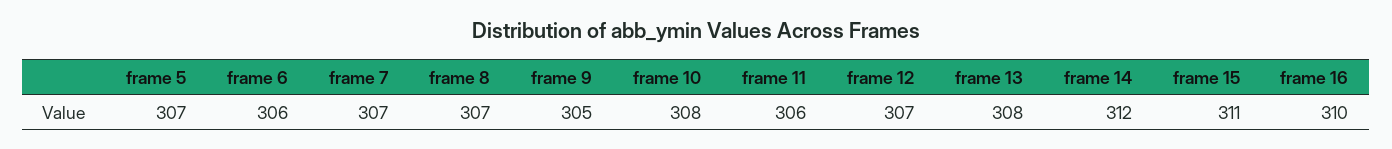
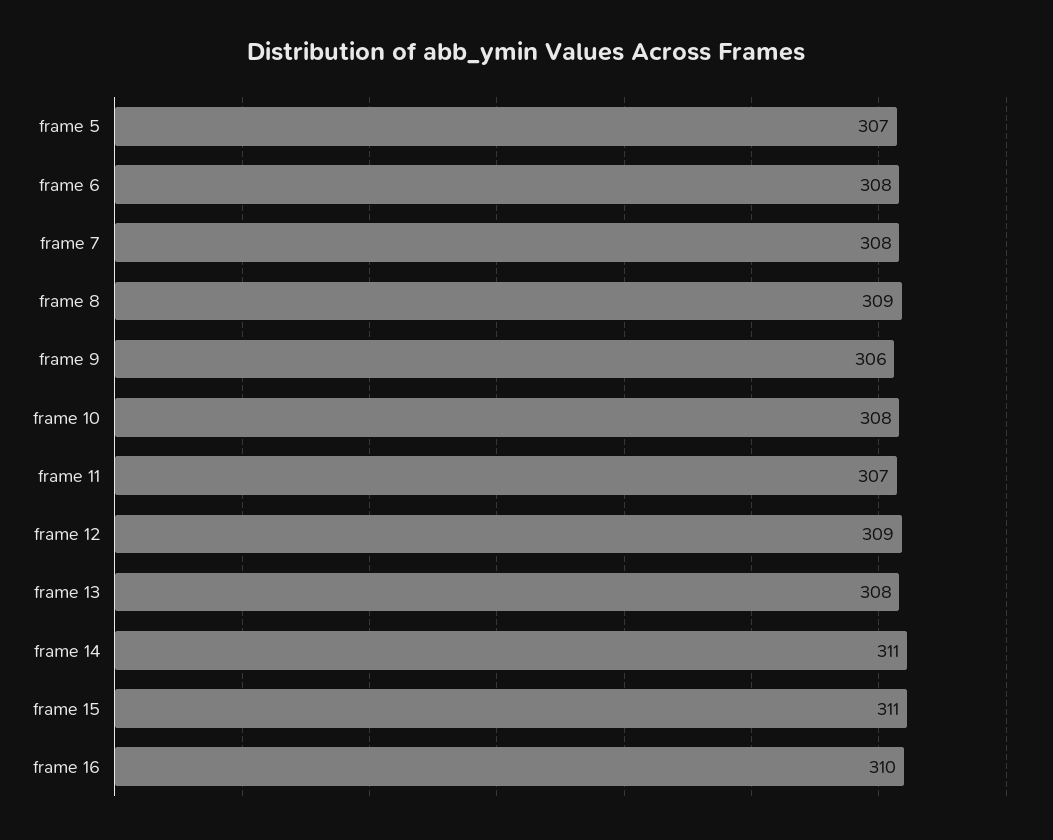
frame 6: 306 -> 308
frame 7: 307 -> 308
frame 8: 307 -> 309
frame 9: 305 -> 306
frame 11: 306 -> 307
frame 12: 307 -> 309
frame 14: 312 -> 311

